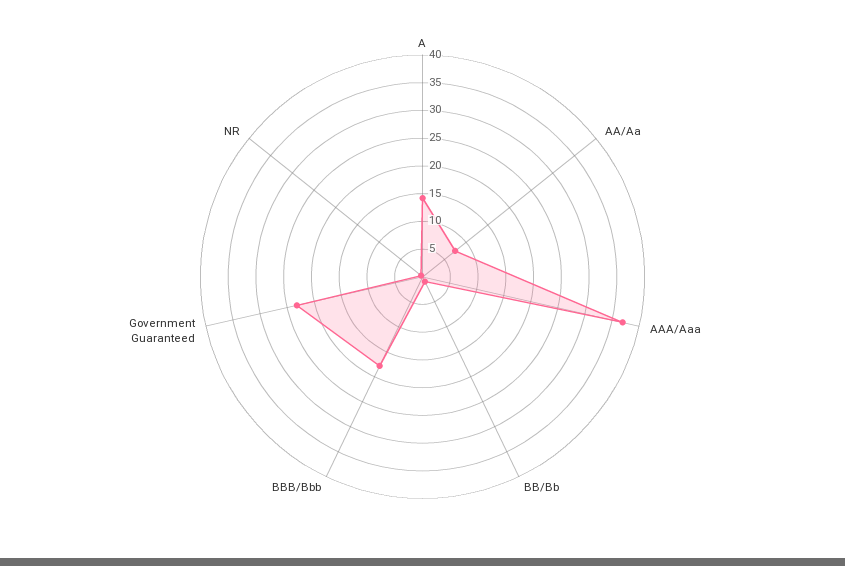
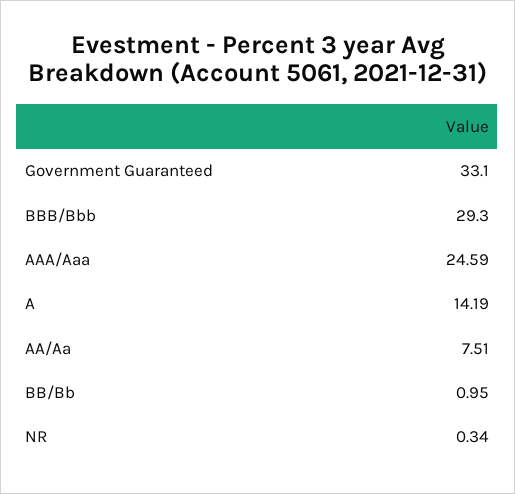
AAA/Aaa: 37.5 -> 24.59
BBB/Bbb: 17.5 -> 29.3
Government Guaranteed: 22.5 -> 33.1

